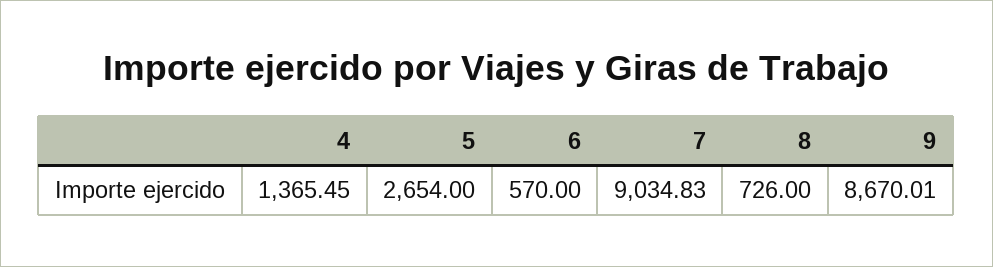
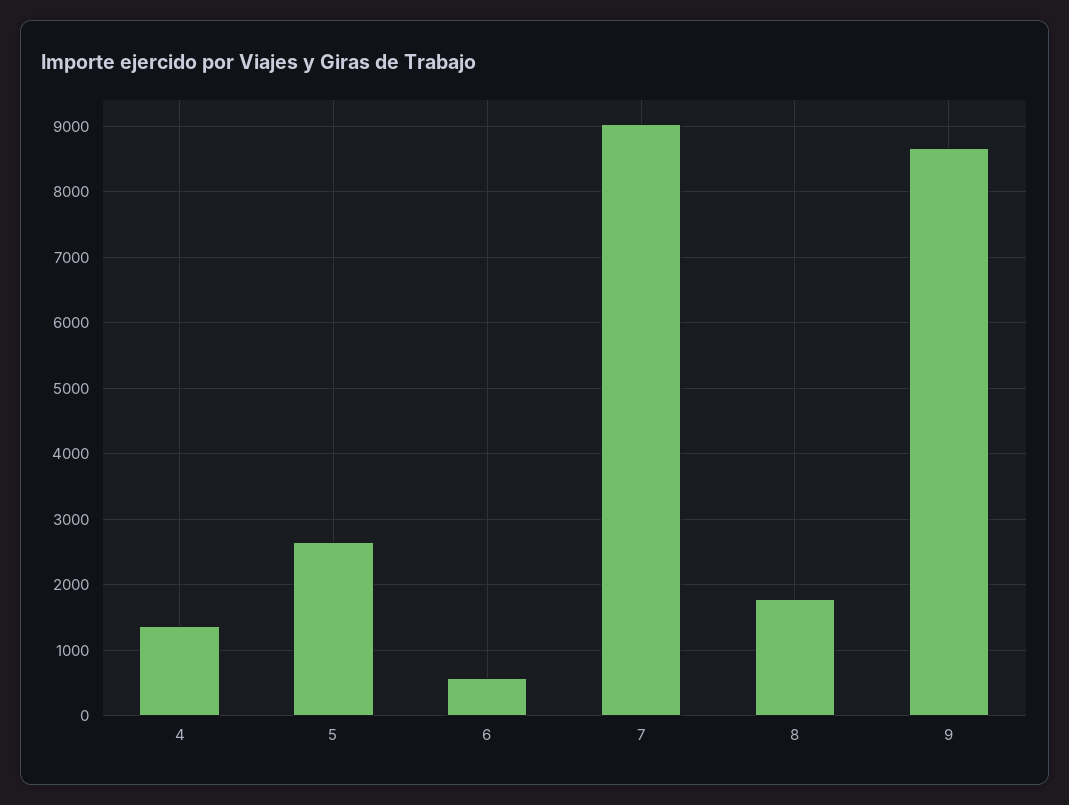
8: 726 -> 1800

